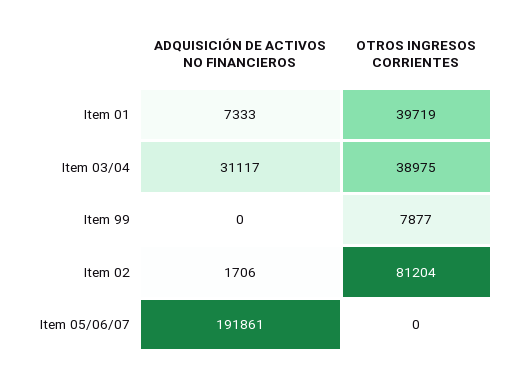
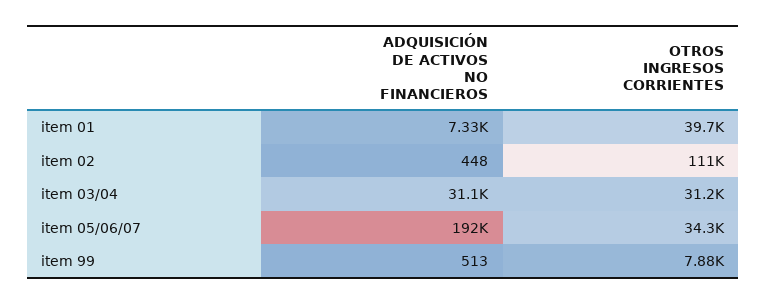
OTROS INGRESOS CORRIENTES, Item 03/04: 38975 -> 31200
ADQUISICIÓN DE ACTIVOS NO FINANCIEROS, Item 99: 0 -> 513
ADQUISICIÓN DE ACTIVOS NO FINANCIEROS, Item 02: 1706 -> 448
OTROS INGRESOS CORRIENTES, Item 02: 81204 -> 111000
OTROS INGRESOS CORRIENTES, Item 05/06/07: 0 -> 34300

